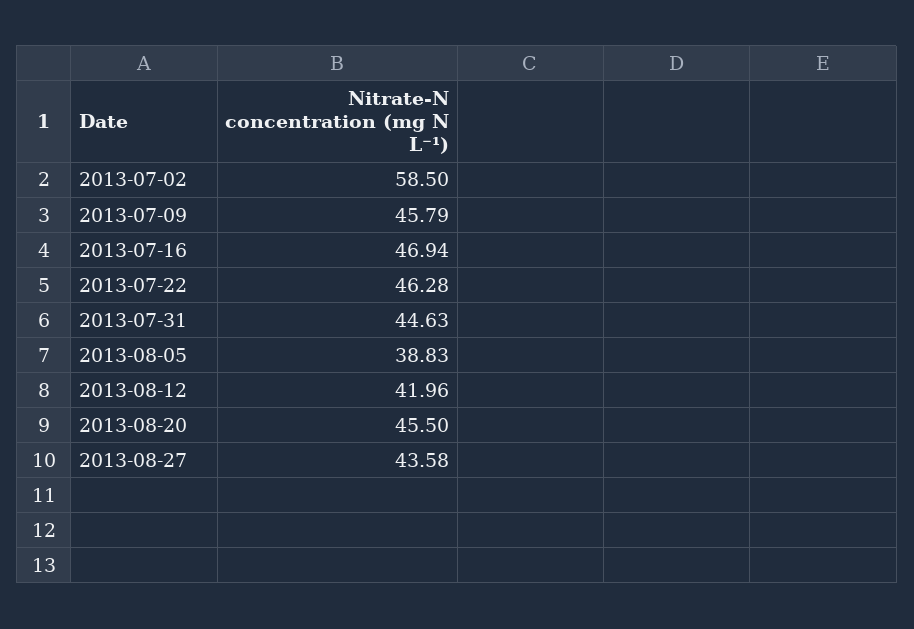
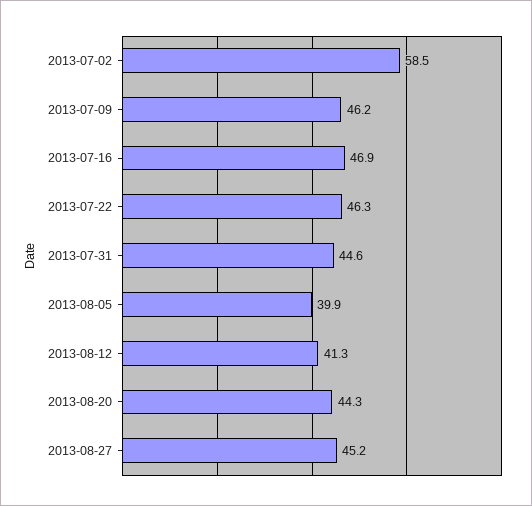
2013-07-09: 45.79 -> 46.2
2013-08-05: 38.83 -> 39.9
2013-08-12: 41.96 -> 41.3
2013-08-20: 45.5 -> 44.3
2013-08-27: 43.58 -> 45.2

